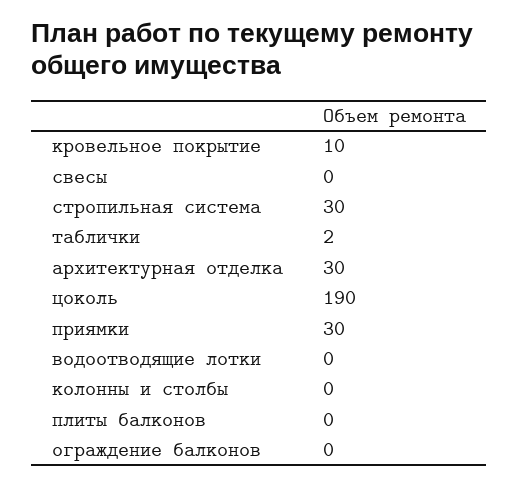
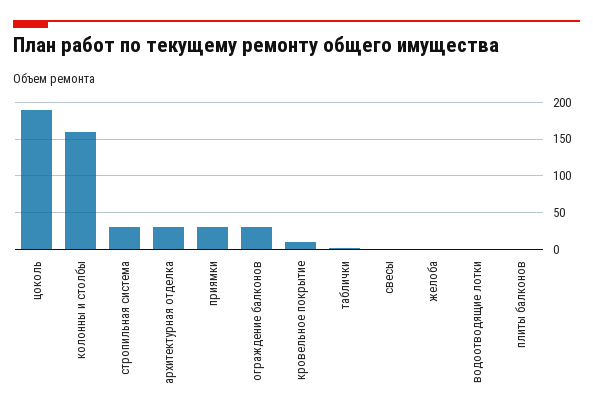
колонны и столбы: 0 -> 160
ограждение балконов: 0 -> 30
желоба: none -> 0

